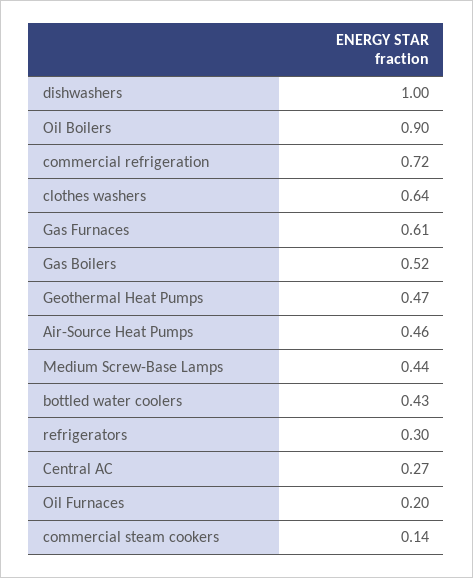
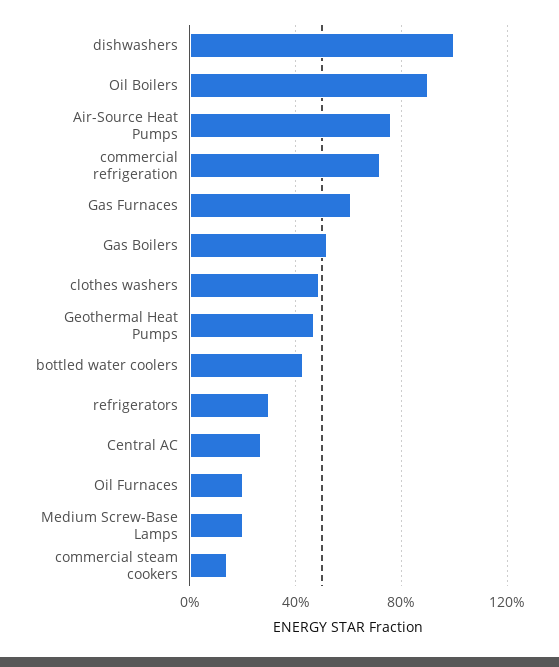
clothes washers: 0.64 -> 0.5
Air-Source Heat Pumps: 0.46 -> 0.75
Medium Screw-Base Lamps: 0.44 -> 0.2

